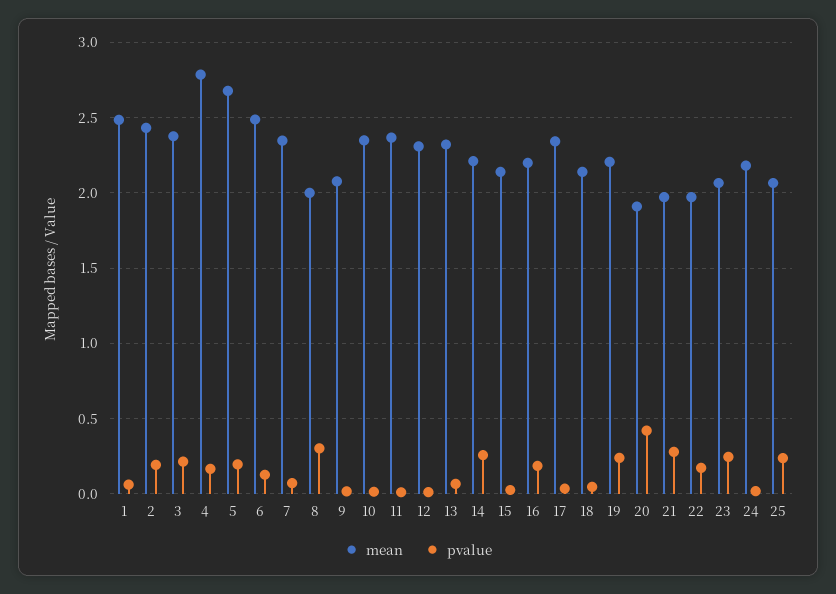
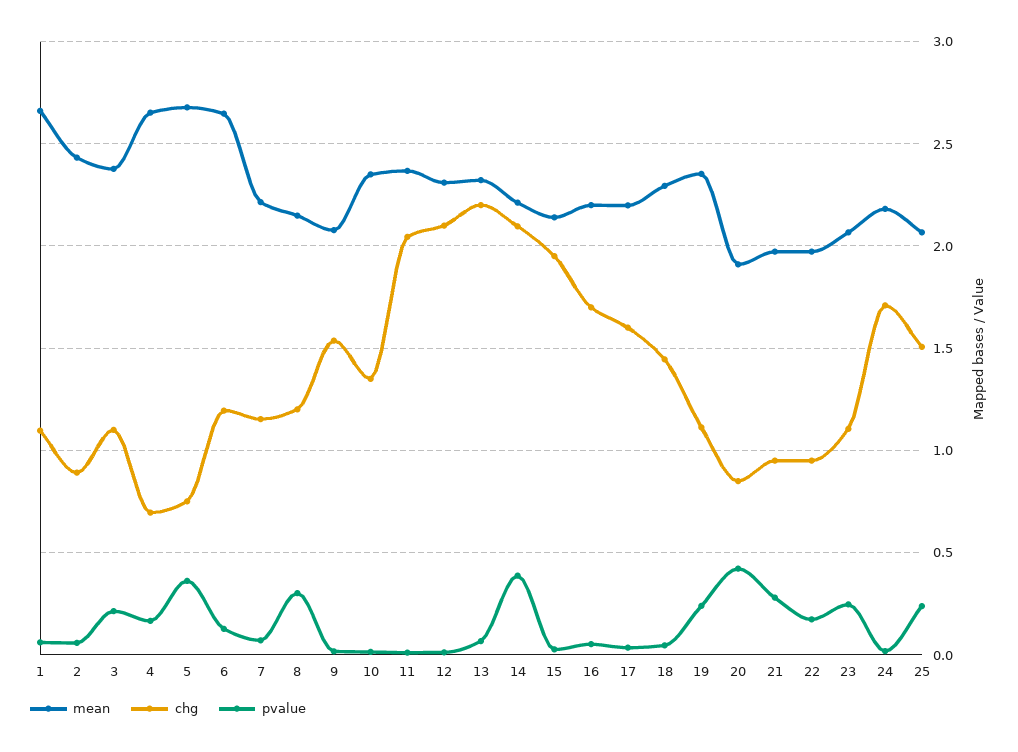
mean, 1: 2.5 -> 2.65
pvalue, 2: 0.2 -> 0.05
mean, 4: 2.8 -> 2.65
pvalue, 5: 0.2 -> 0.35
mean, 6: 2.5 -> 2.65
mean, 7: 2.35 -> 2.2
mean, 8: 2 -> 2.15
pvalue, 14: 0.25 -> 0.4
pvalue, 16: 0.2 -> 0.05
mean, 17: 2.35 -> 2.2
mean, 18: 2.15 -> 2.3
mean, 19: 2.2 -> 2.35
chg, 1: none -> 1.1
chg, 2: none -> 0.9
chg, 3: none -> 1.1
chg, 4: none -> 0.7
chg, 5: none -> 0.75
chg, 6: none -> 1.2
chg, 7: none -> 1.15
chg, 8: none -> 1.2
chg, 9: none -> 1.55
chg, 10: none -> 1.35
chg, 11: none -> 2.05
chg, 12: none -> 2.1
chg, 13: none -> 2.2
chg, 14: none -> 2.1
chg, 15: none -> 1.95
chg, 16: none -> 1.7
chg, 17: none -> 1.6
chg, 18: none -> 1.45
chg, 19: none -> 1.1
chg, 20: none -> 0.85
chg, 21: none -> 0.95
chg, 22: none -> 0.95
chg, 23: none -> 1.1
chg, 24: none -> 1.7
chg, 25: none -> 1.5

